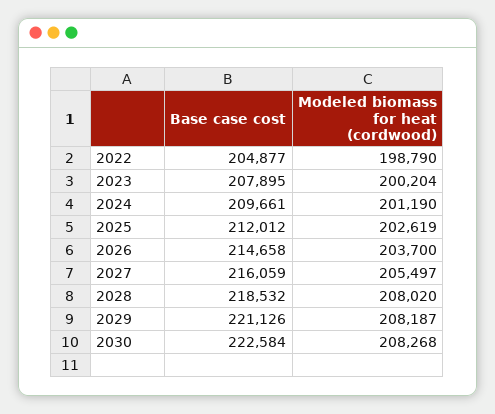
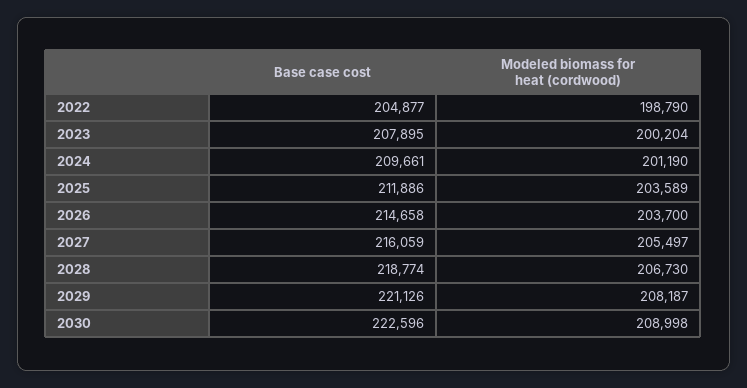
Base case cost, 2025: 212012 -> 211886
Modeled biomass for heat (cordwood), 2025: 202619 -> 203589
Base case cost, 2028: 218532 -> 218774
Modeled biomass for heat (cordwood), 2028: 208020 -> 206730
Base case cost, 2030: 222584 -> 222596
Modeled biomass for heat (cordwood), 2030: 208268 -> 208998

